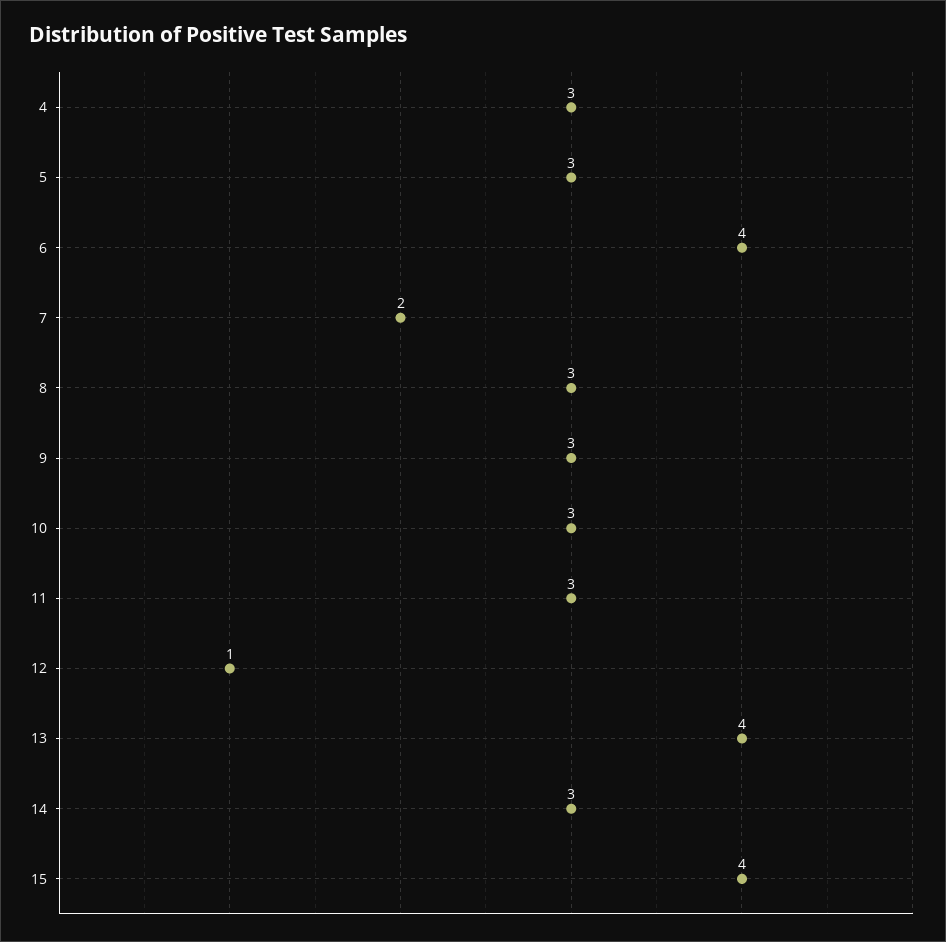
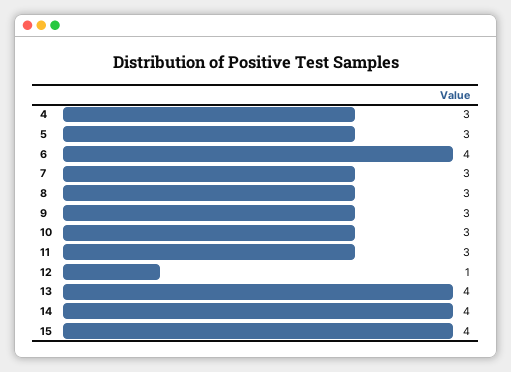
7: 2 -> 3
14: 3 -> 4

